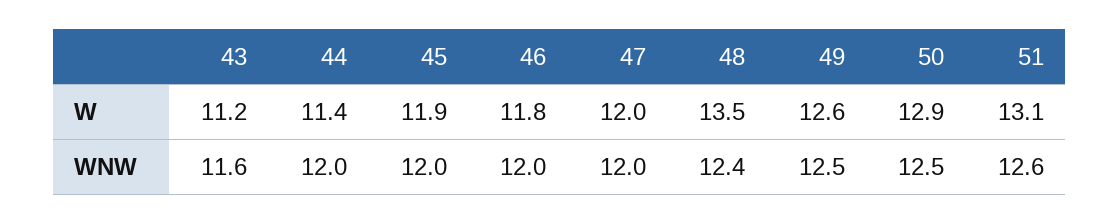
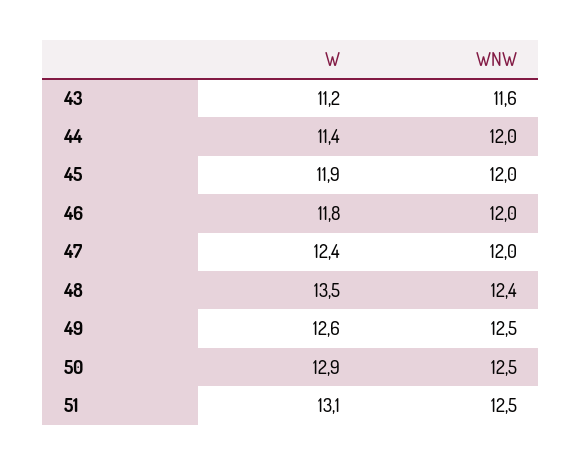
47, W: 12 -> 12.4
51, WNW: 12.6 -> 12.5

